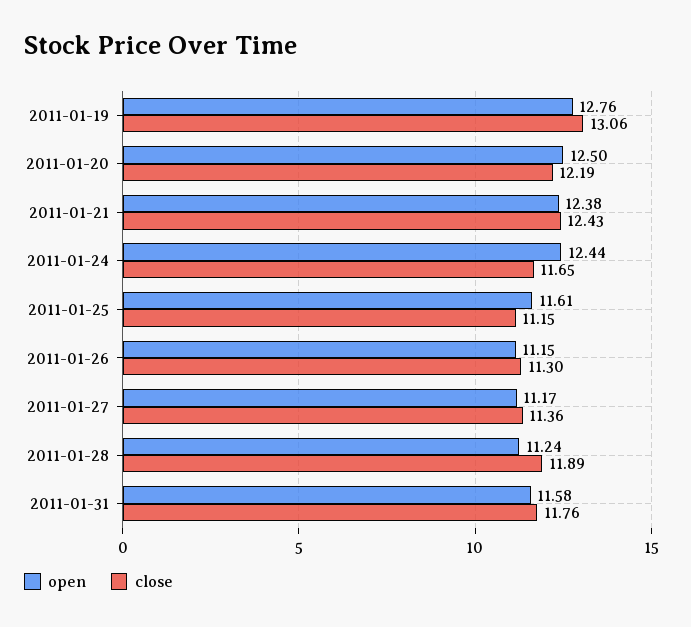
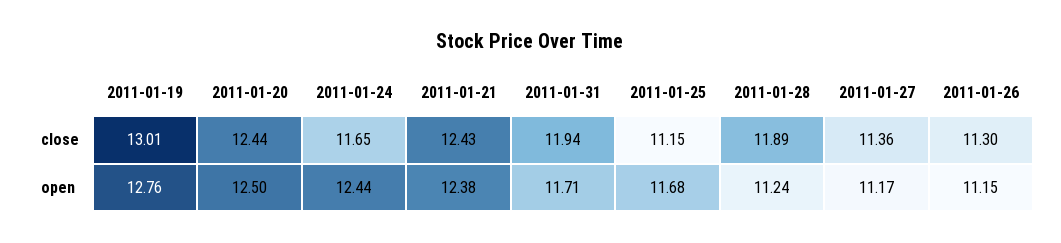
close, 2011-01-19: 13.06 -> 13.01
close, 2011-01-20: 12.19 -> 12.44
open, 2011-01-25: 11.61 -> 11.68
open, 2011-01-31: 11.58 -> 11.71
close, 2011-01-31: 11.76 -> 11.94

